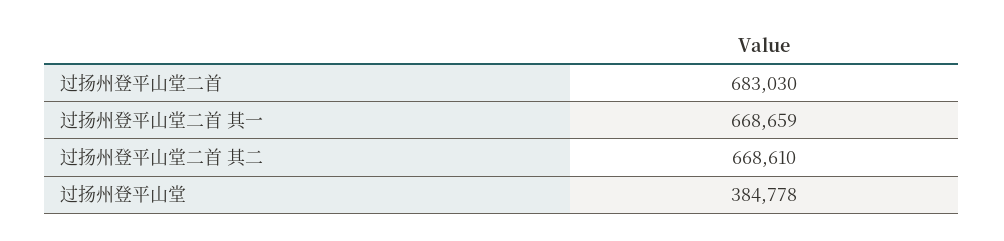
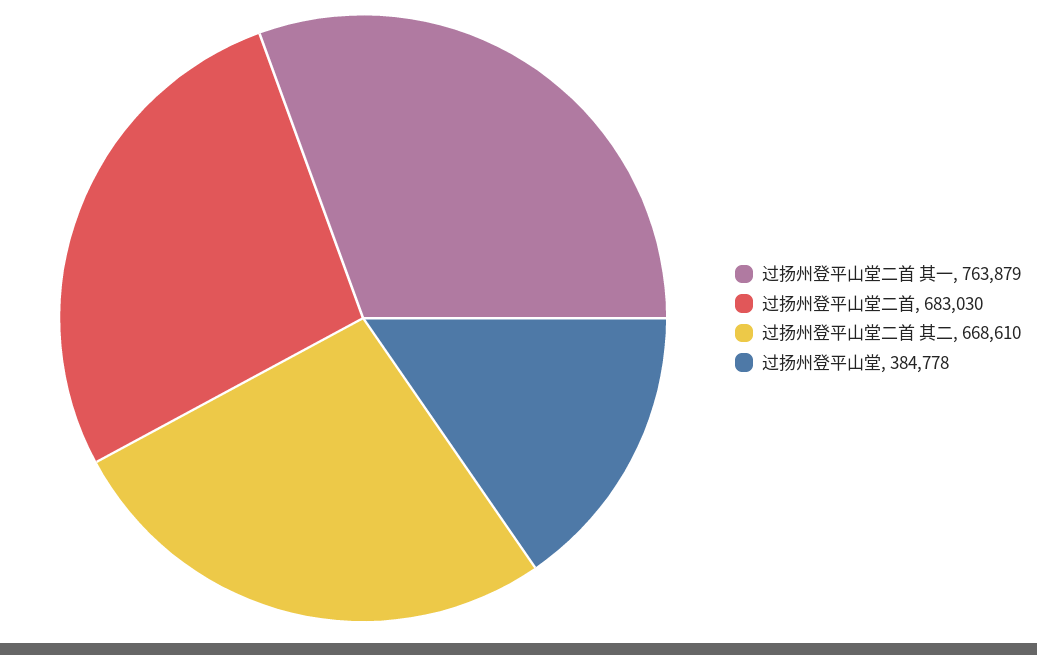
过扬州登平山堂二首 其一: 668659 -> 763879

